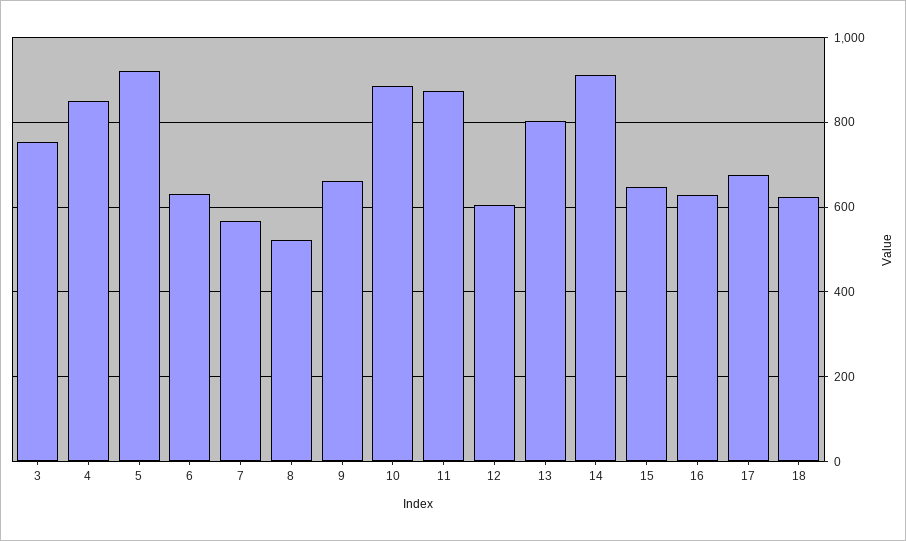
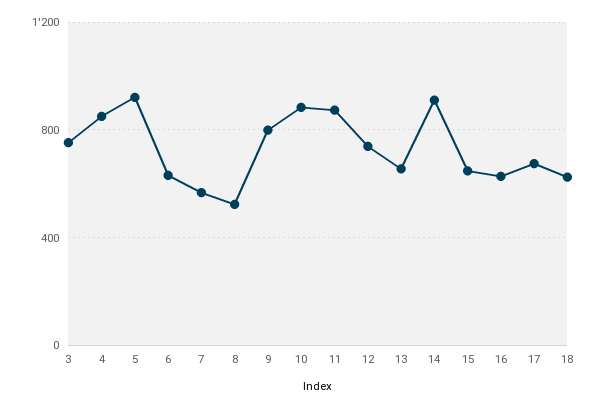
9: 660 -> 800
12: 600 -> 750
13: 800 -> 650

